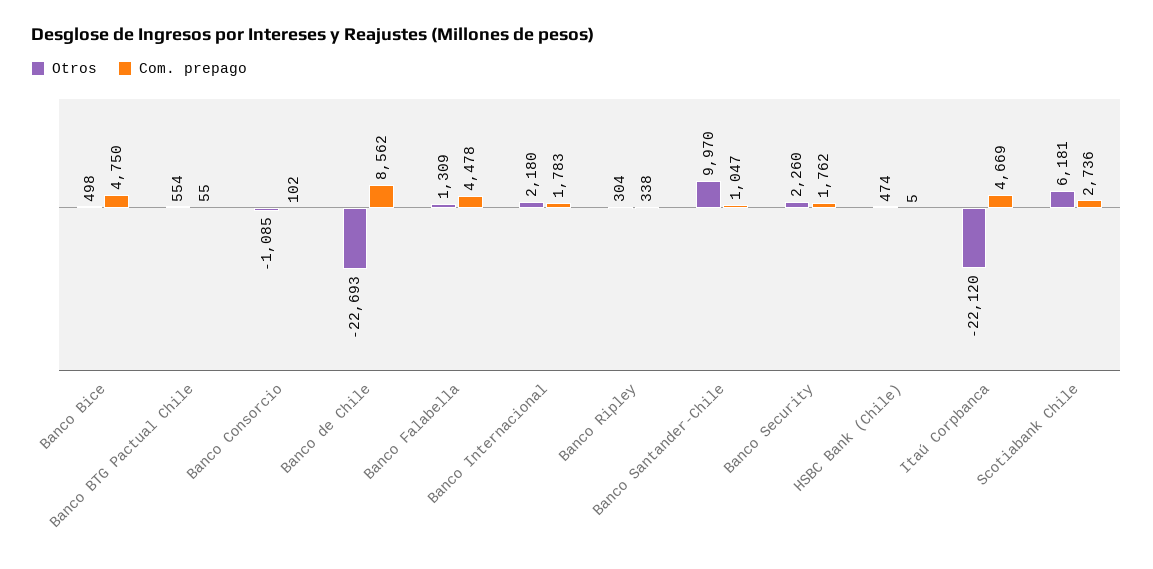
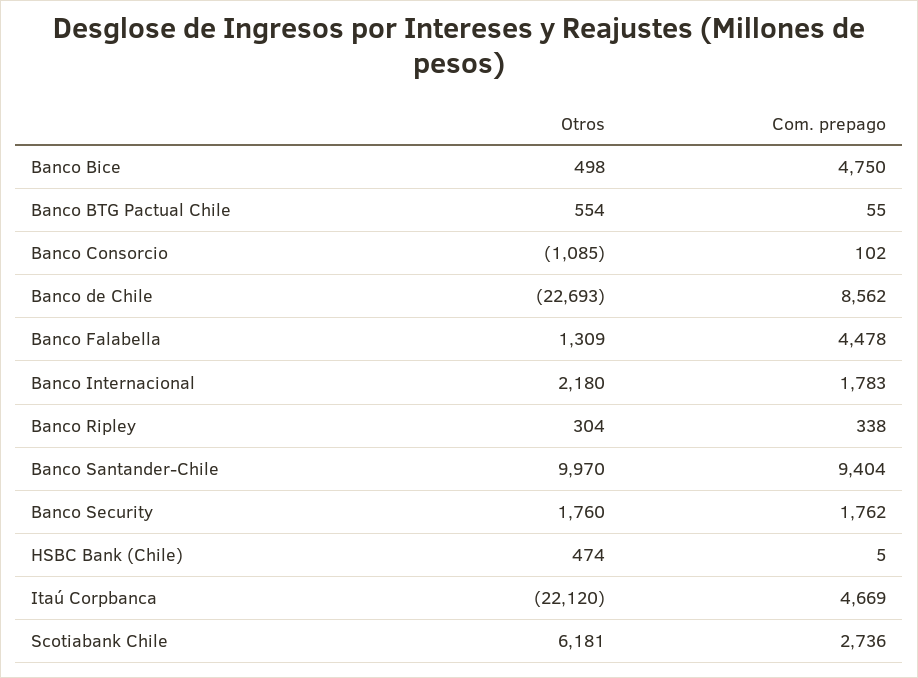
Com. prepago, Banco Santander-Chile: 1047 -> 9404
Otros, Banco Security: 2260 -> 1760

